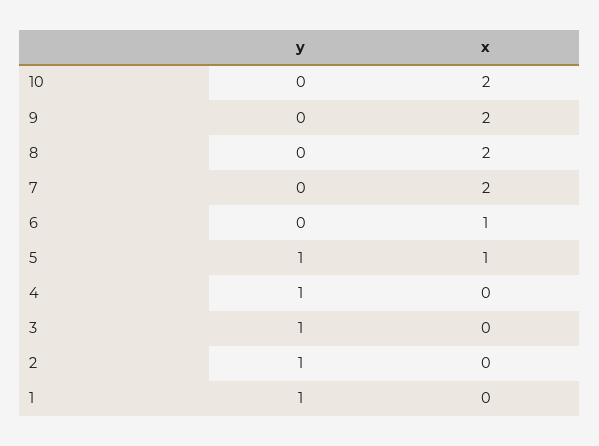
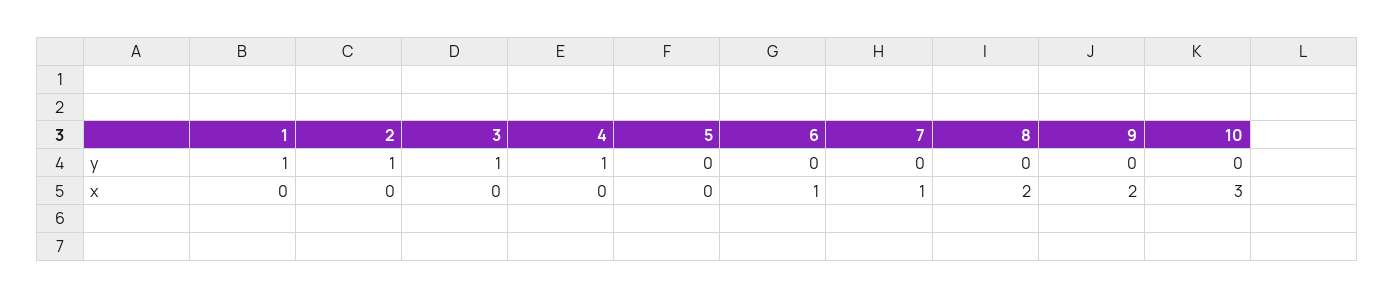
x, 10: 2 -> 3
x, 7: 2 -> 1
y, 5: 1 -> 0
x, 5: 1 -> 0

